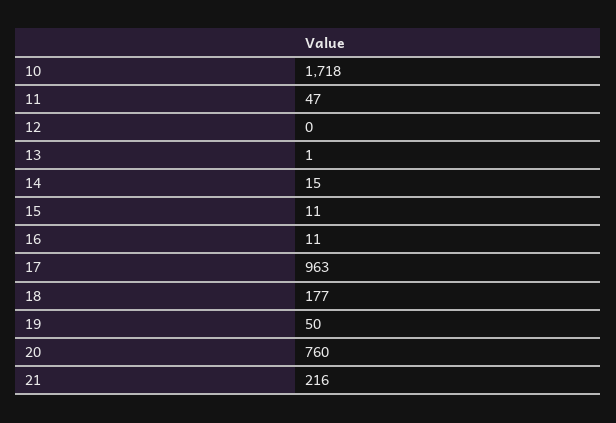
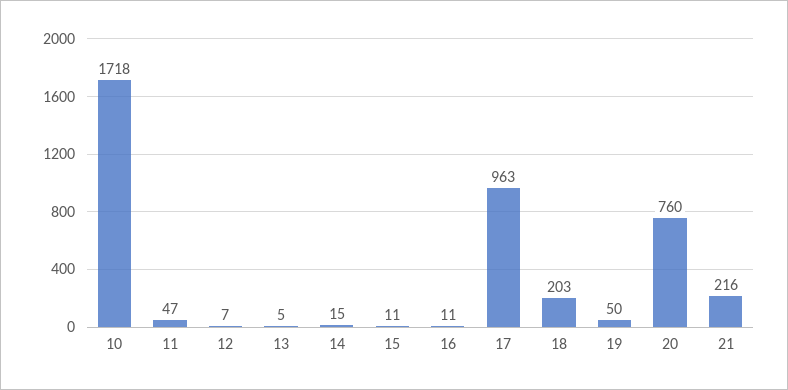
12: 0 -> 7
13: 1 -> 5
18: 177 -> 203

